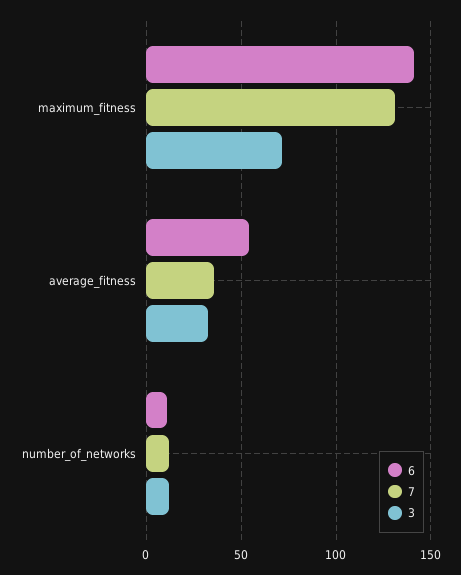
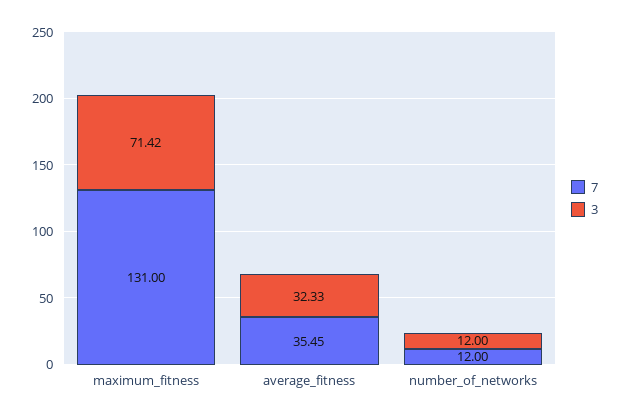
6, maximum_fitness: 140 -> none
6, average_fitness: 55 -> none
6, number_of_networks: 10 -> none

